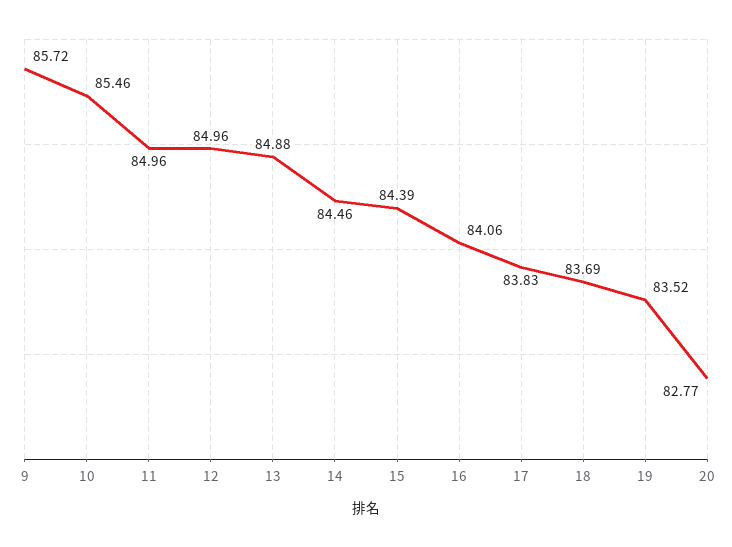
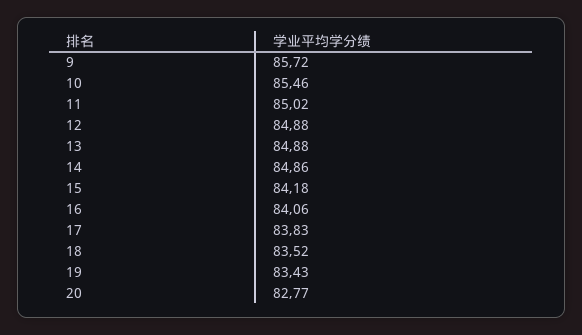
11: 84.96 -> 85.02
12: 84.96 -> 84.88
14: 84.46 -> 84.86
15: 84.39 -> 84.18
18: 83.69 -> 83.52
19: 83.52 -> 83.43

